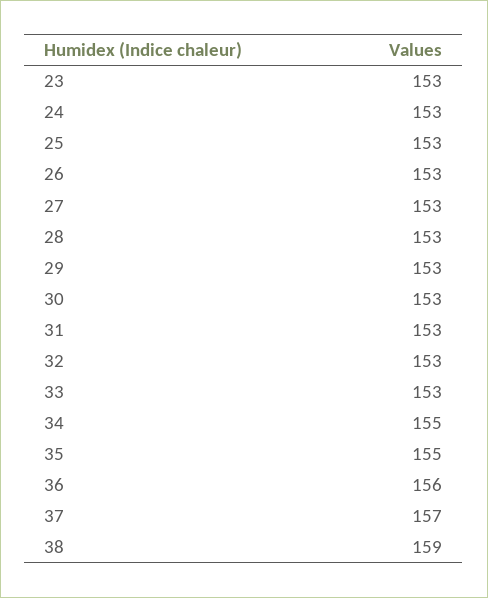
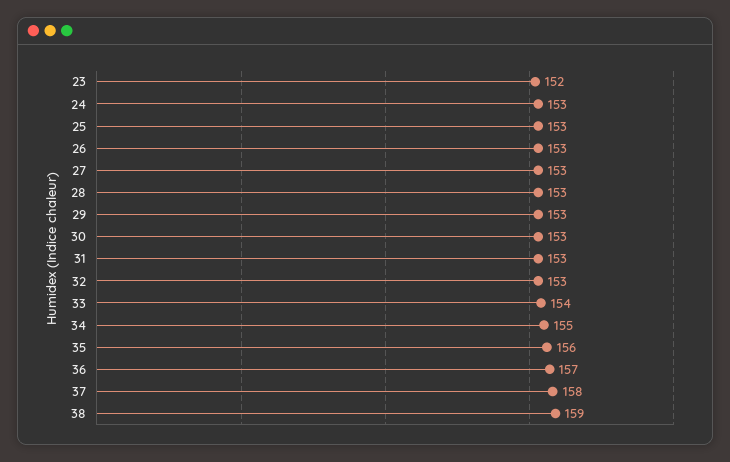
23: 153 -> 152
33: 153 -> 154
35: 155 -> 156
36: 156 -> 157
37: 157 -> 158

